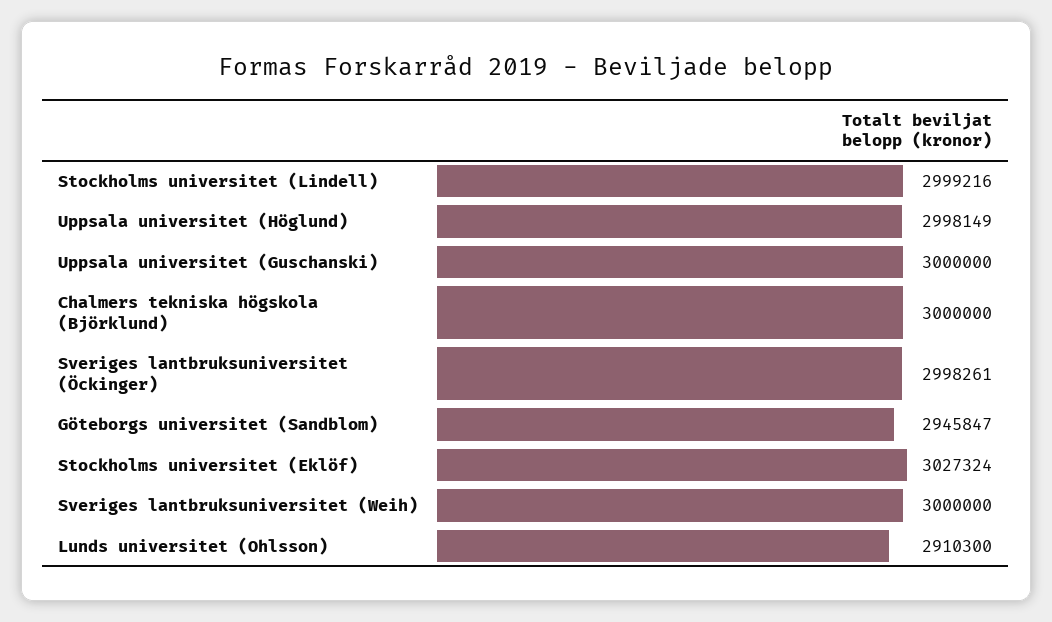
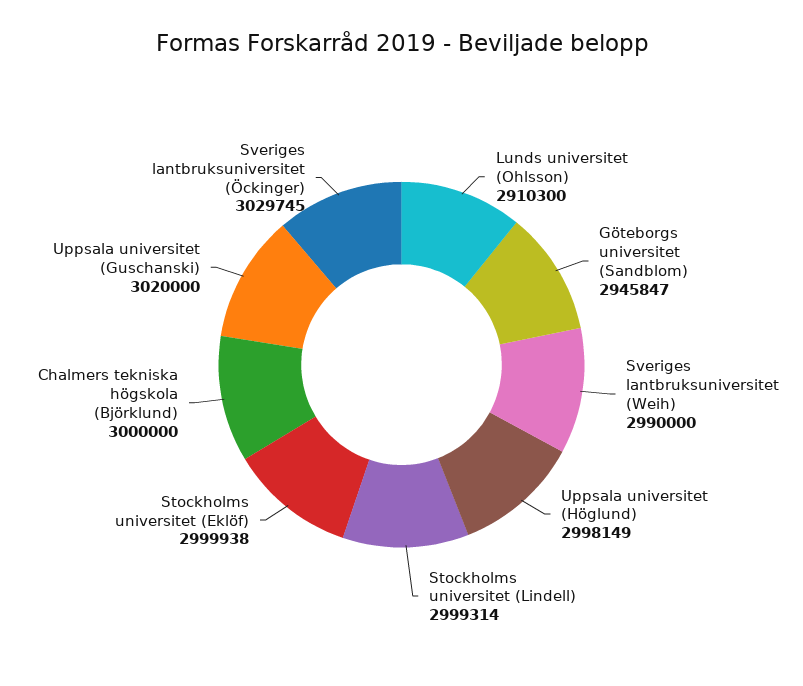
Stockholms universitet (Lindell): 2999216 -> 2999314
Uppsala universitet (Guschanski): 3000000 -> 3020000
Sveriges lantbruksuniversitet (Öckinger): 2998261 -> 3029745
Stockholms universitet (Eklöf): 3027324 -> 2999938
Sveriges lantbruksuniversitet (Weih): 3000000 -> 2990000

